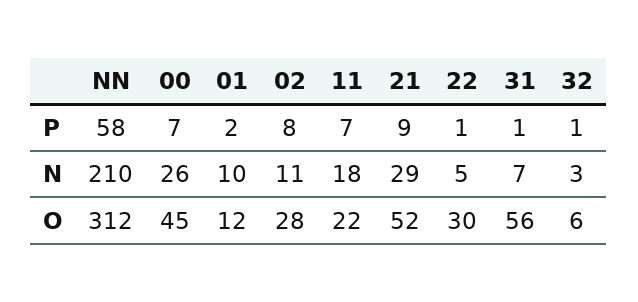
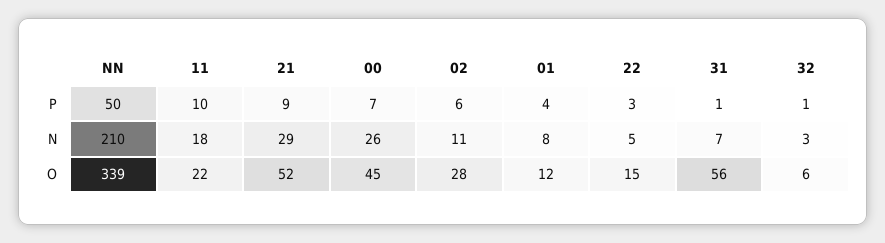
NN, P: 58 -> 50
01, P: 2 -> 4
02, P: 8 -> 6
11, P: 7 -> 10
22, P: 1 -> 3
01, N: 10 -> 8
NN, O: 312 -> 339
22, O: 30 -> 15

